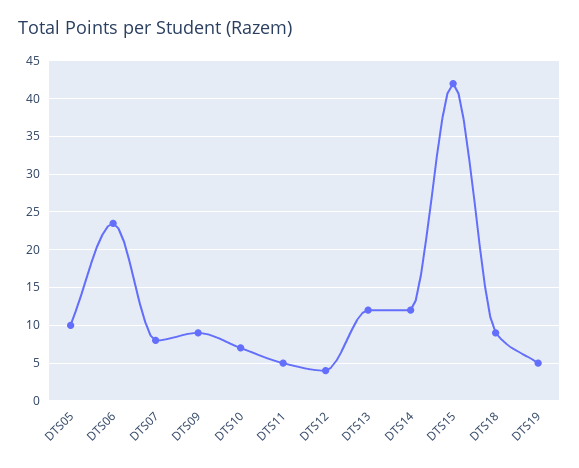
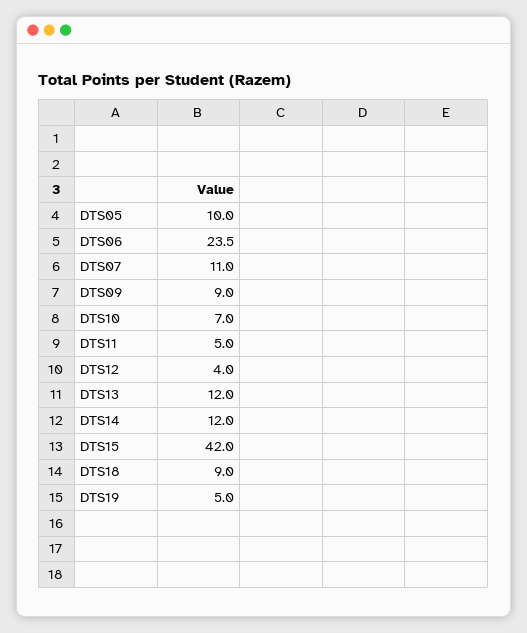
DTS07: 8 -> 11

